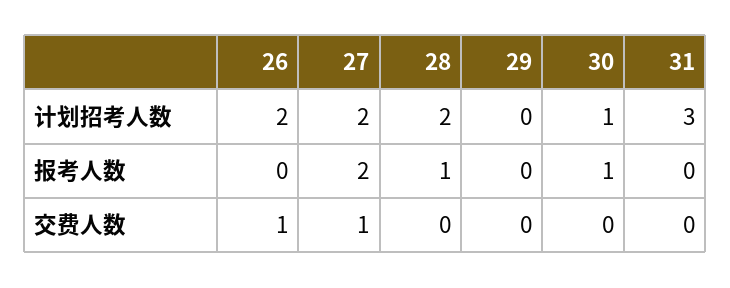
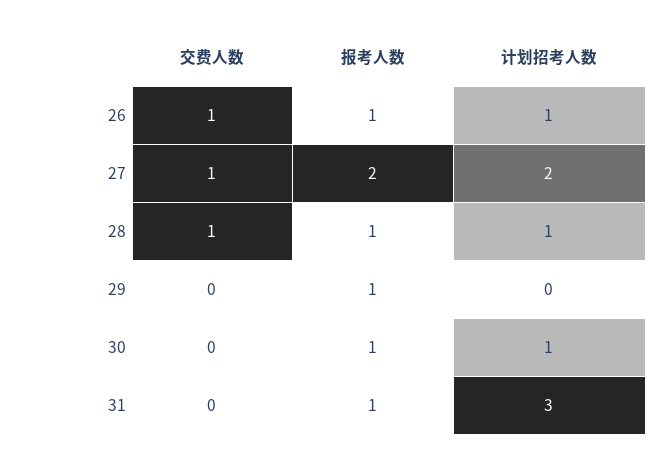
26, 计划招考人数: 2 -> 1
28, 计划招考人数: 2 -> 1
26, 报考人数: 0 -> 1
29, 报考人数: 0 -> 1
31, 报考人数: 0 -> 1
28, 交费人数: 0 -> 1

